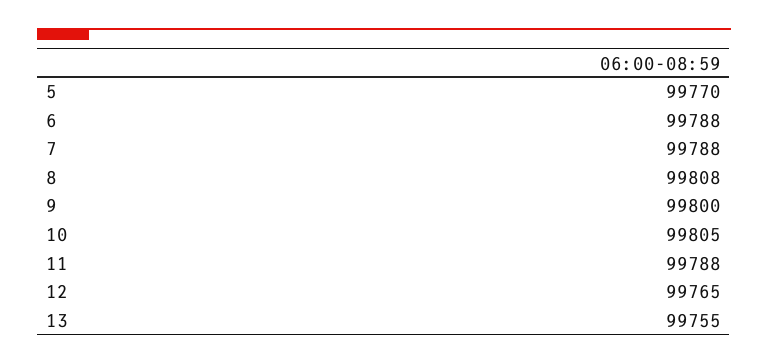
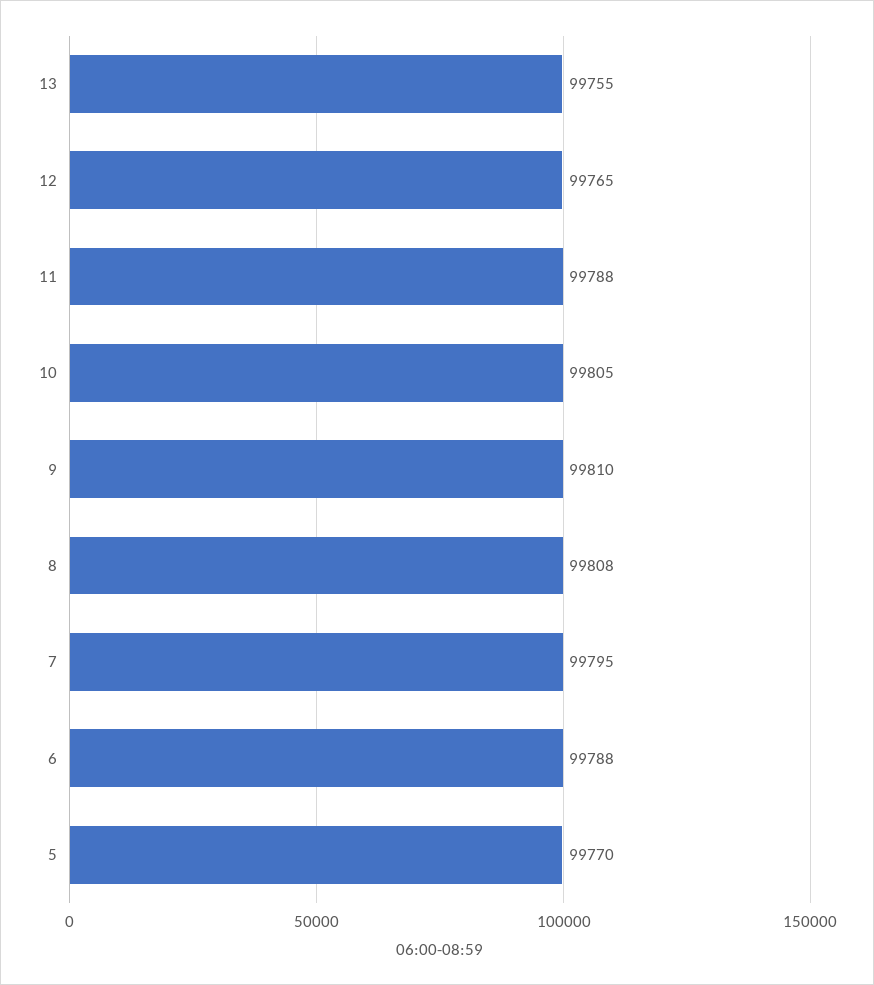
7: 99788 -> 99795
9: 99800 -> 99810

